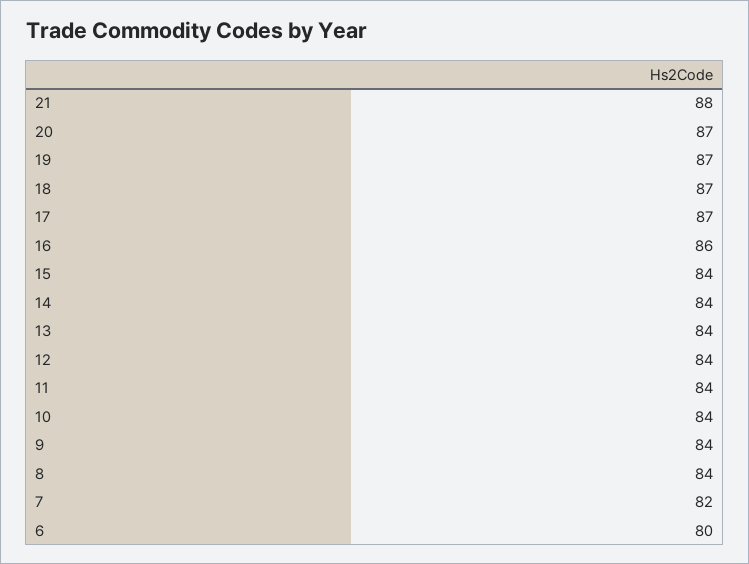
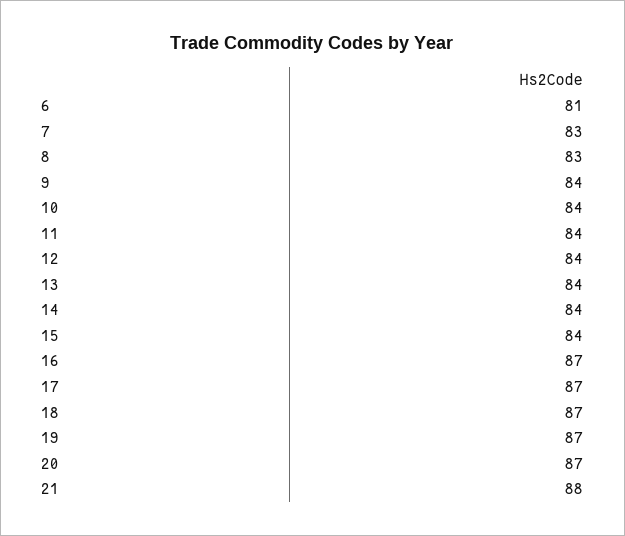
16: 86 -> 87
8: 84 -> 83
7: 82 -> 83
6: 80 -> 81

